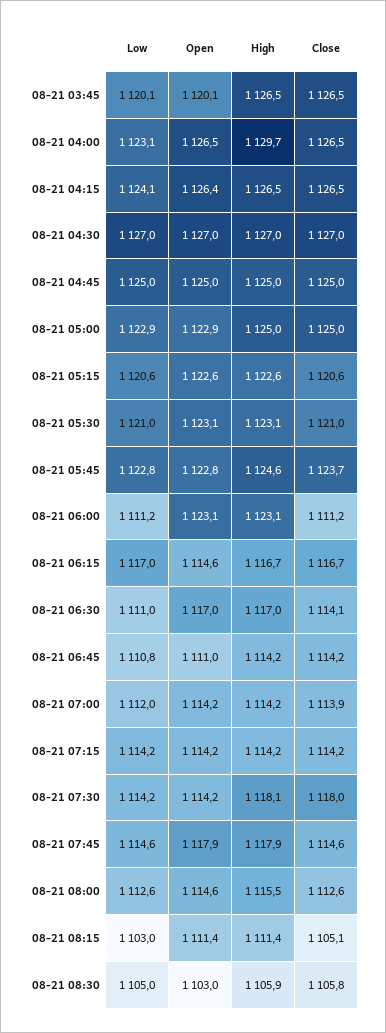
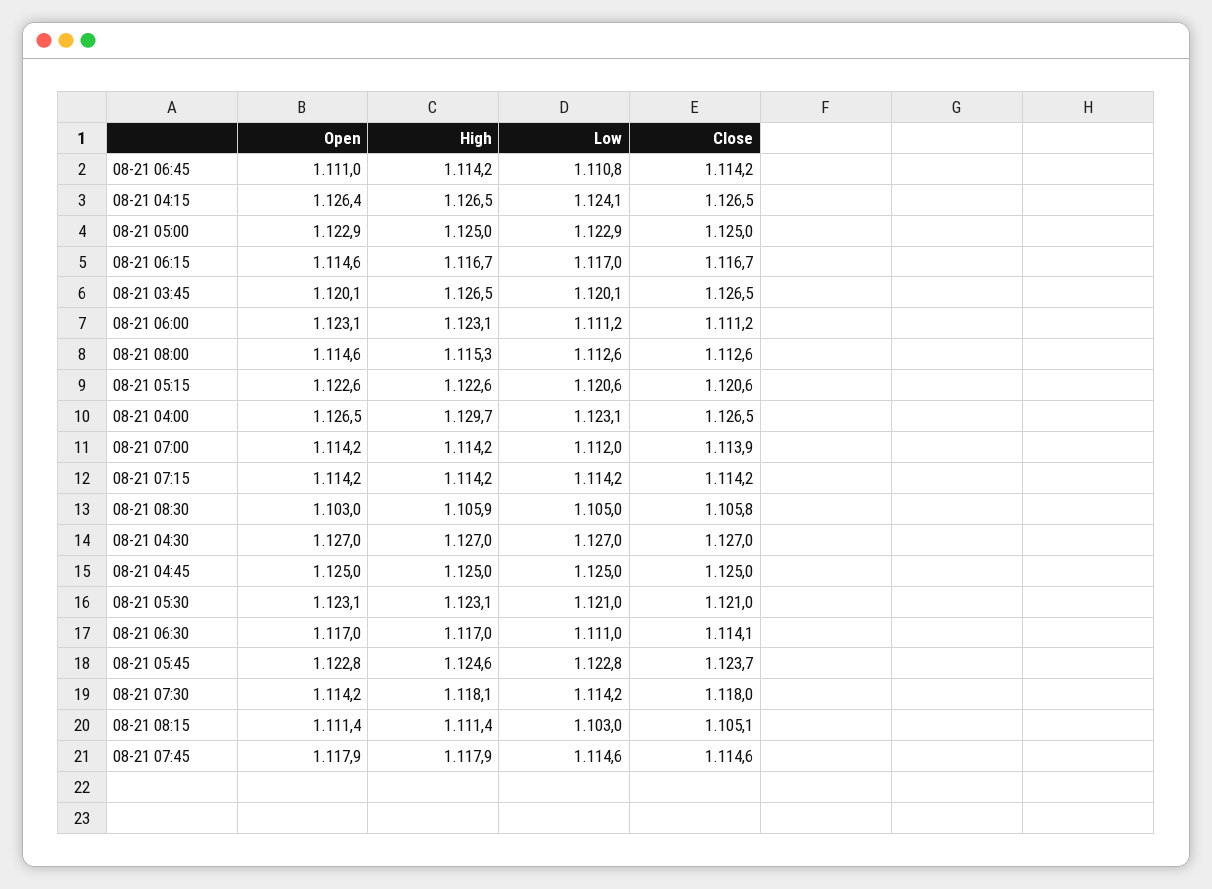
High, 08-21 08:00: 1115.5 -> 1115.3

